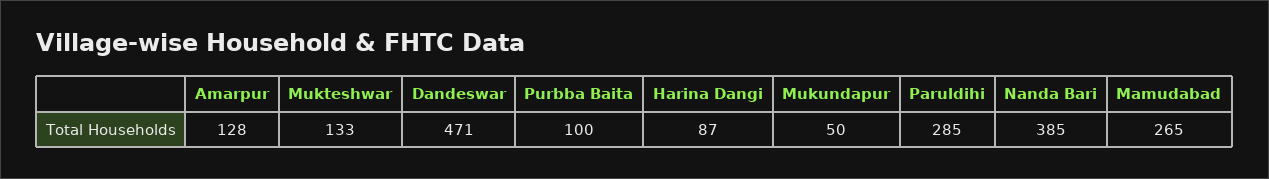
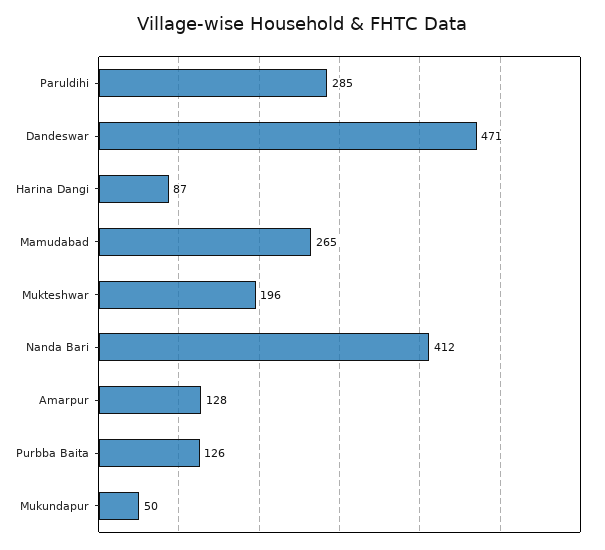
Mukteshwar: 133 -> 196
Purbba Baita: 100 -> 126
Nanda Bari: 385 -> 412

